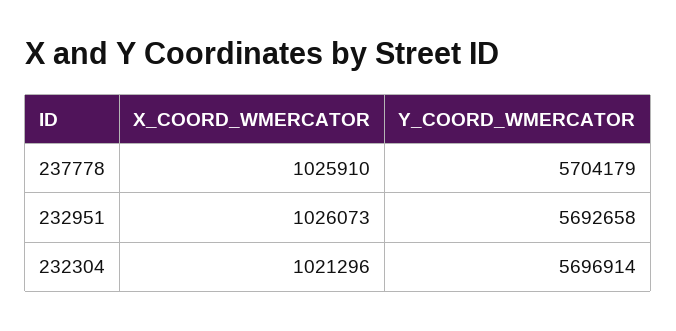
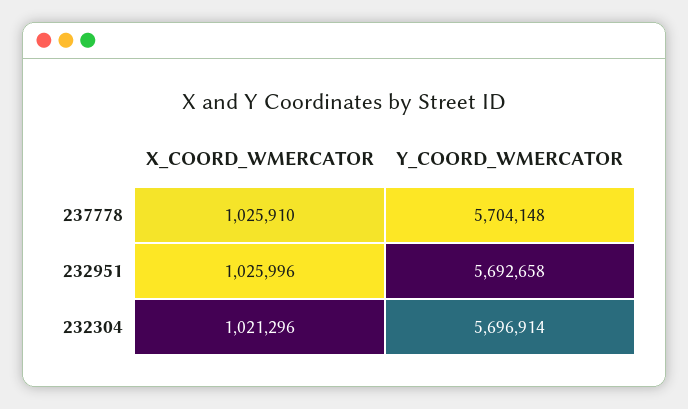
Y_COORD_WMERCATOR, 237778: 5704179 -> 5704148
X_COORD_WMERCATOR, 232951: 1026073 -> 1025996

